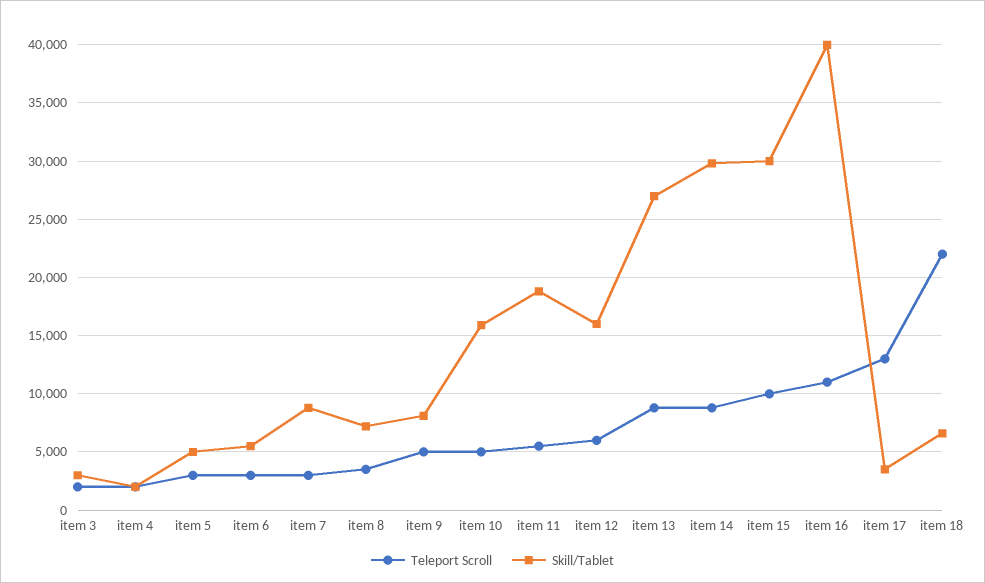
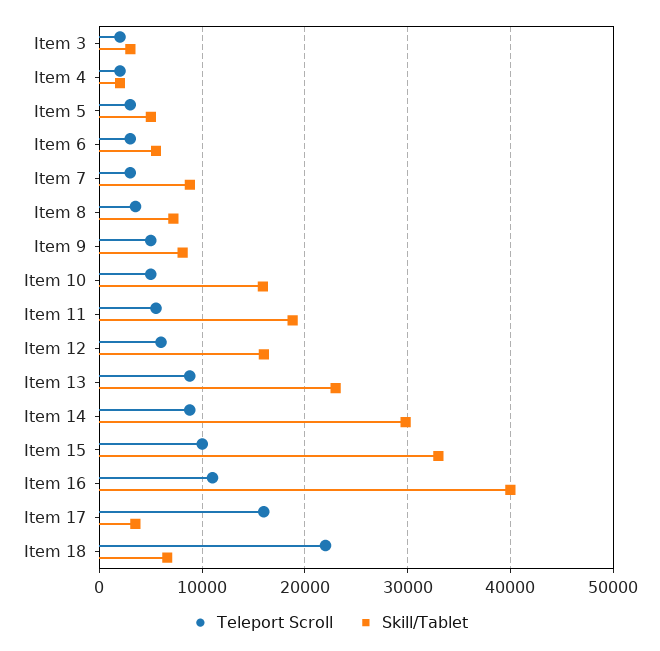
Skill/Tablet, item 13: 27000 -> 23000
Skill/Tablet, item 15: 30000 -> 33000
Teleport Scroll, item 17: 13000 -> 16000

